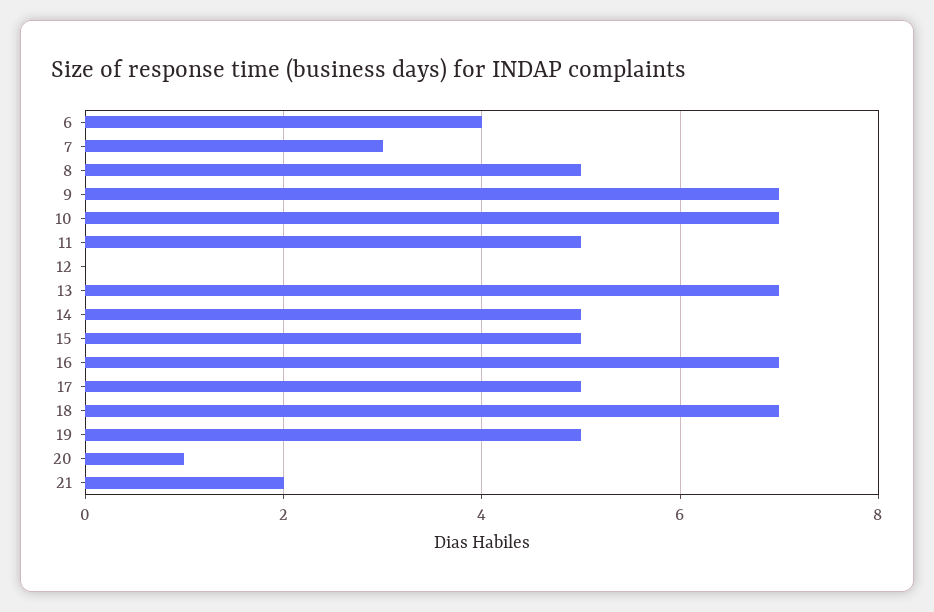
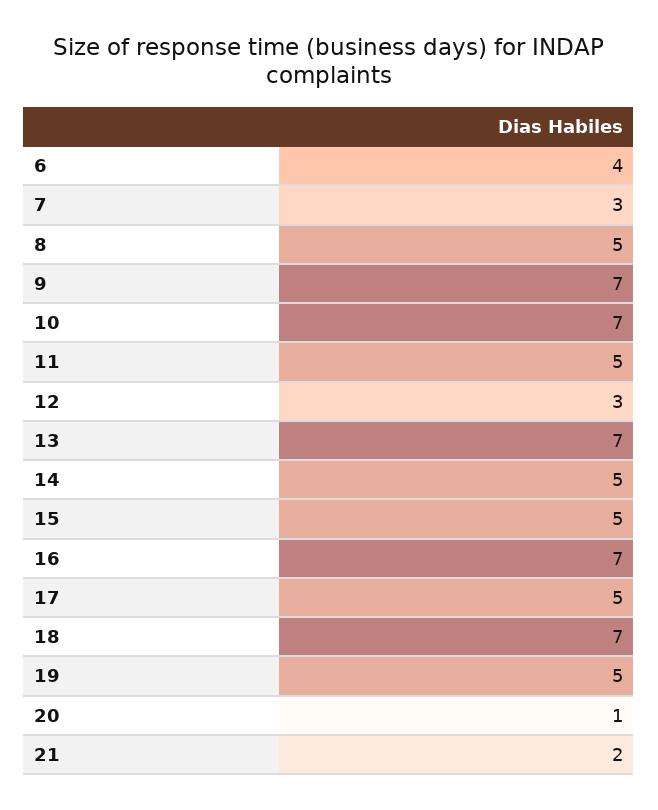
12: 0 -> 3

